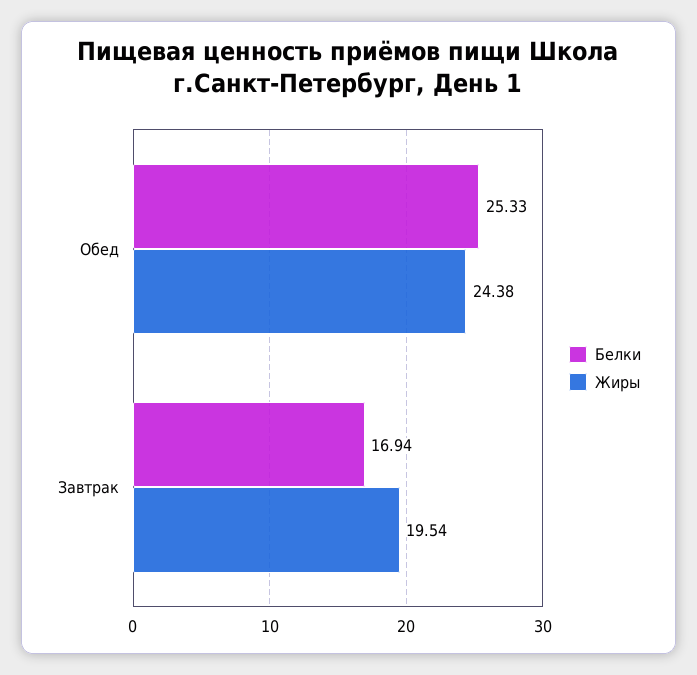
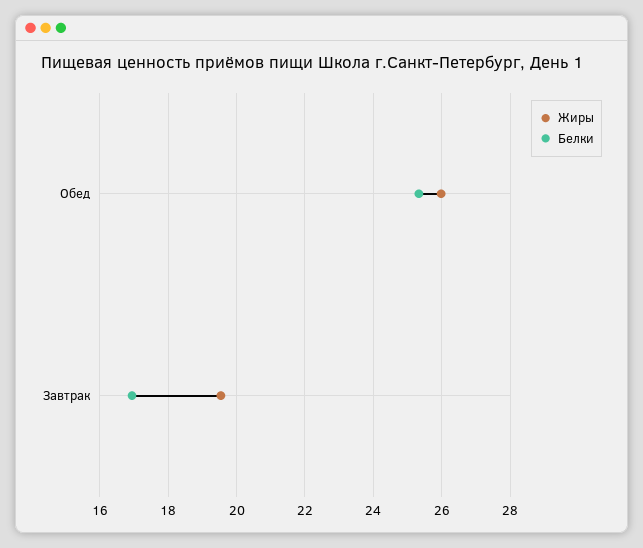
Жиры, Обед: 24.38 -> 26

